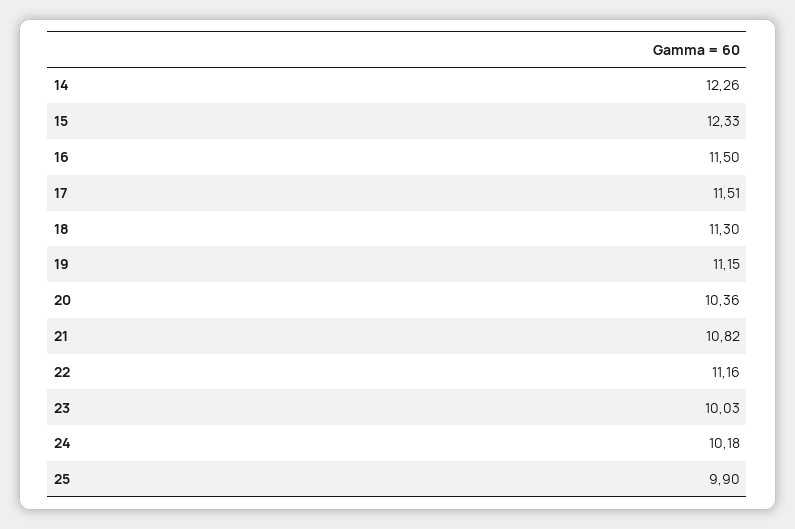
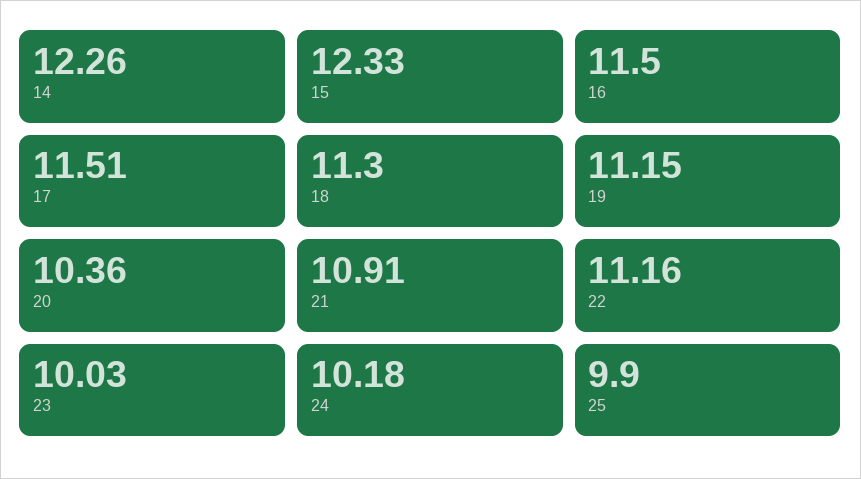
21: 10.82 -> 10.91

